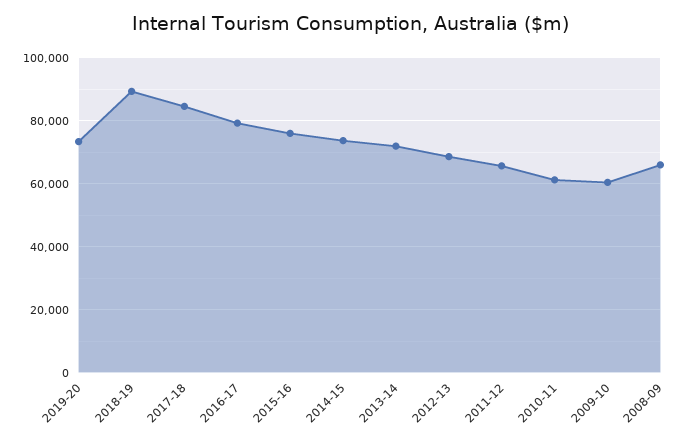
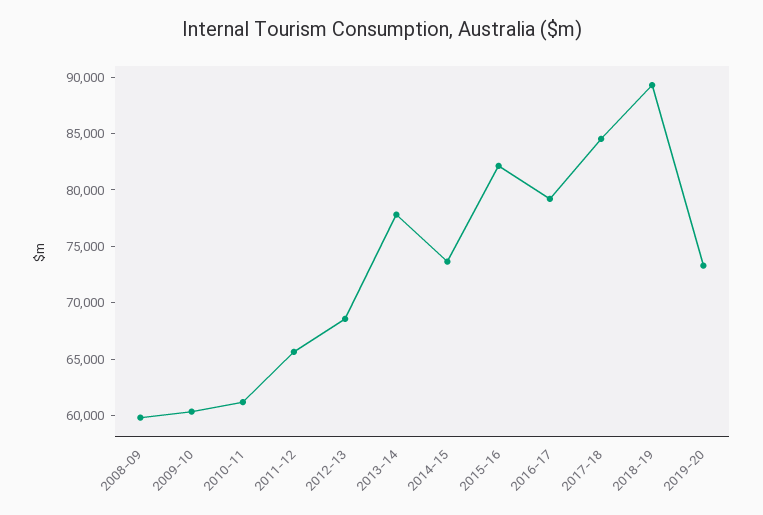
2015-16: 76000 -> 82000
2013-14: 72000 -> 78000
2008-09: 66000 -> 60000

